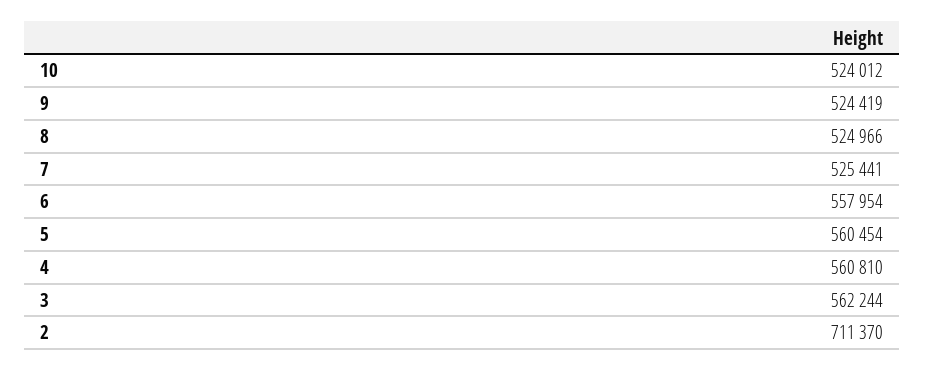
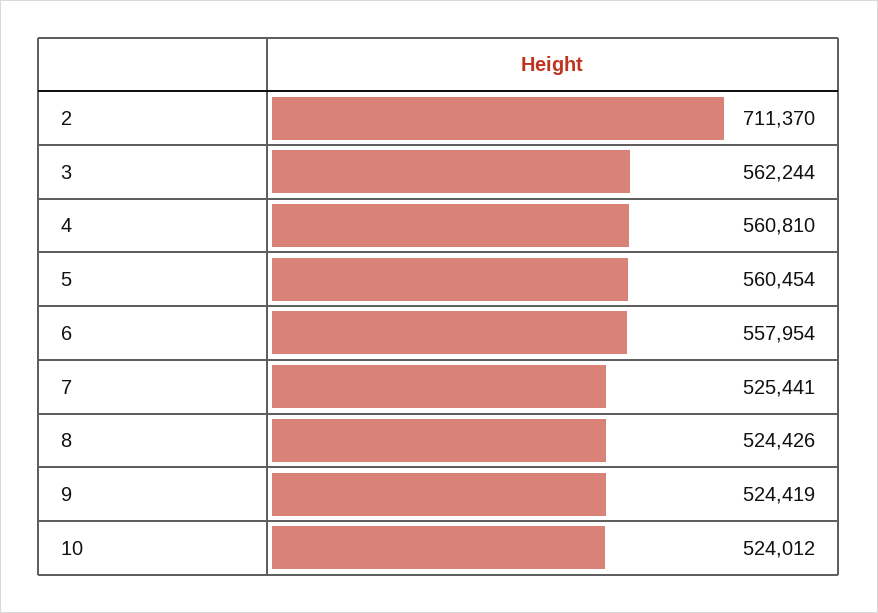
8: 524966 -> 524426

